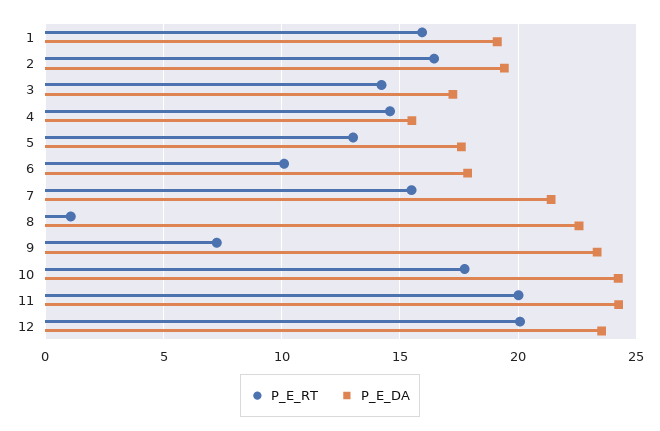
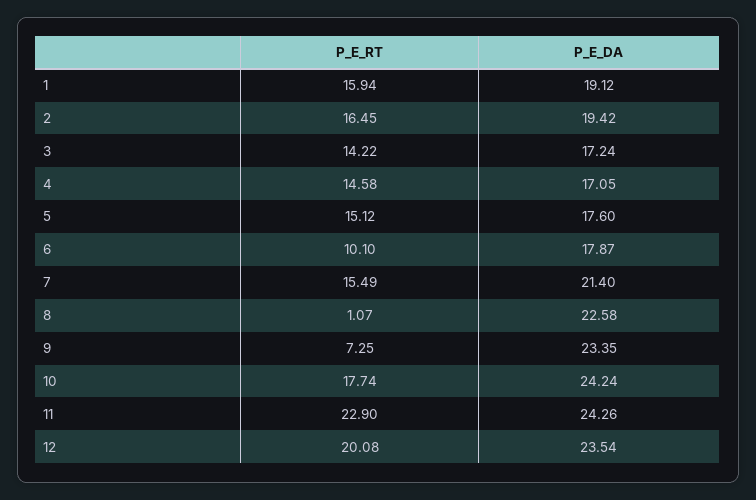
P_E_DA, 4: 15.5 -> 17.05
P_E_RT, 5: 13 -> 15.12
P_E_RT, 11: 20 -> 22.9

